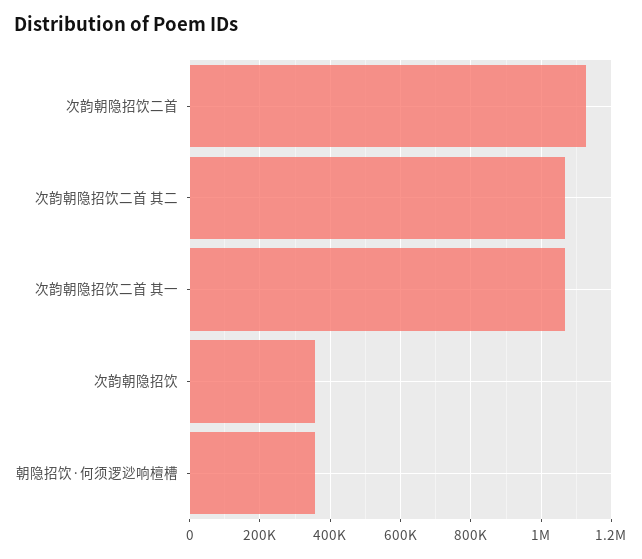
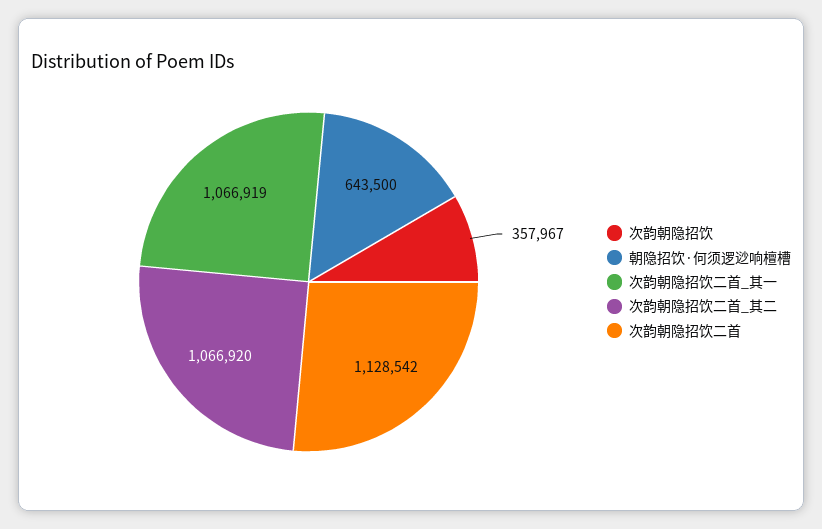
朝隐招饮·何须逻逤响檀槽: 360000 -> 643500

